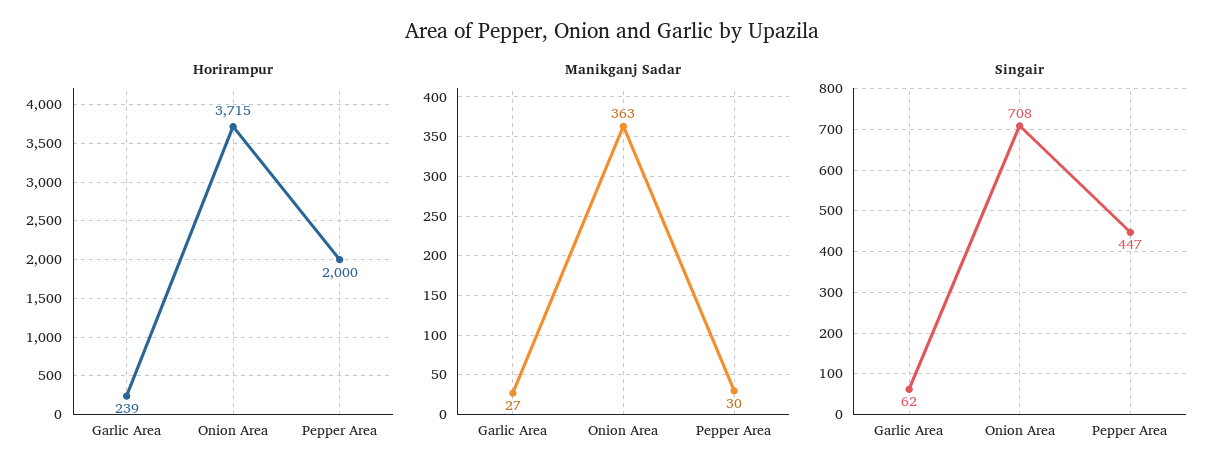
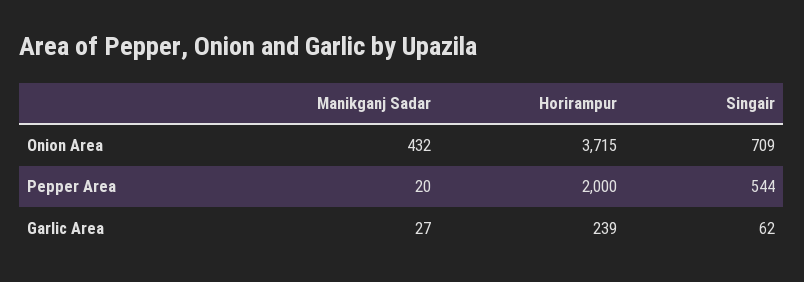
Manikganj Sadar, Onion Area: 363 -> 432
Manikganj Sadar, Pepper Area: 30 -> 20
Singair, Onion Area: 708 -> 709
Singair, Pepper Area: 447 -> 544

